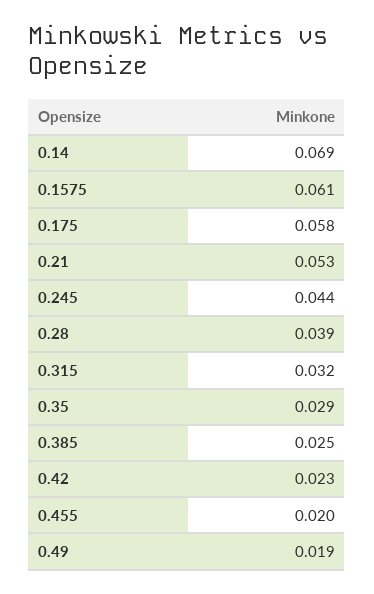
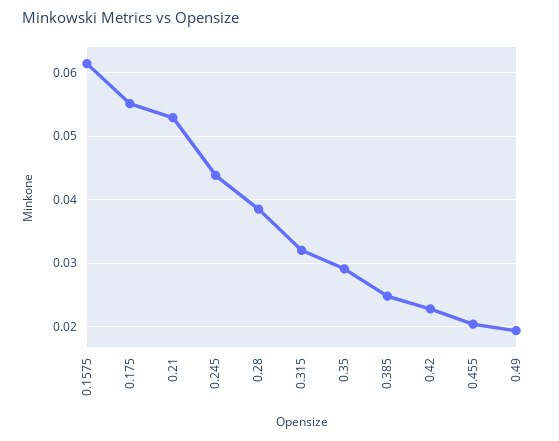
0.14: 0.069 -> none
0.175: 0.058 -> 0.055

